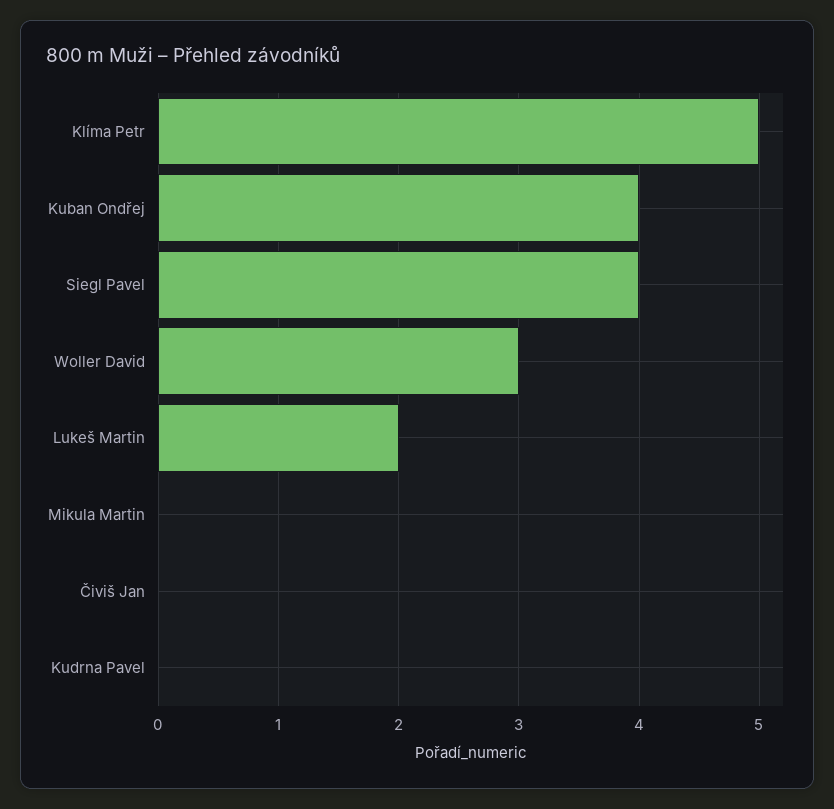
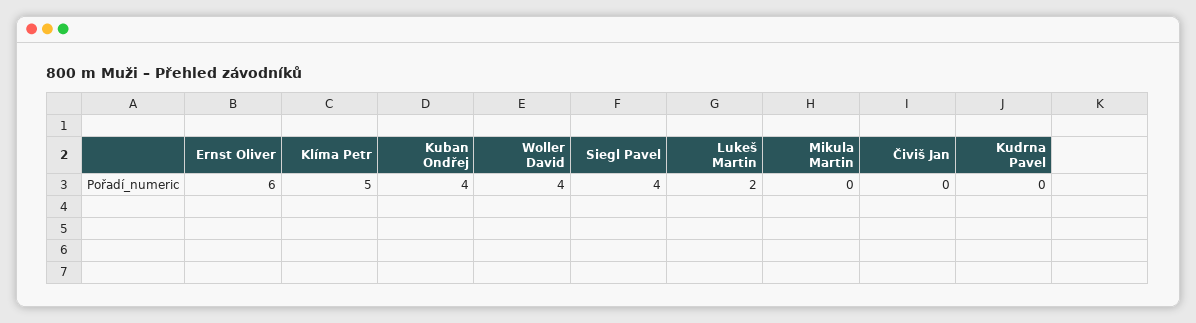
Woller David: 3 -> 4
Ernst Oliver: none -> 6

